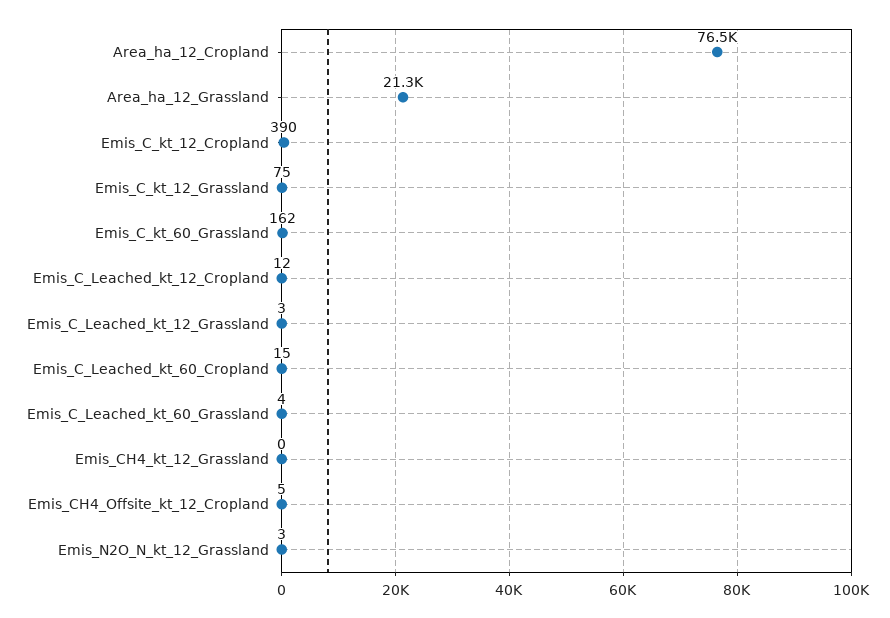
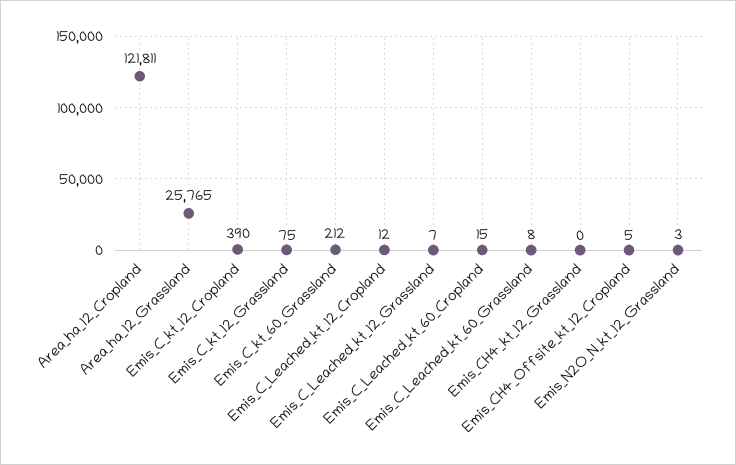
Area_ha_12_Cropland: 76500 -> 121811
Area_ha_12_Grassland: 21300 -> 25765
Emis_C_kt_60_Grassland: 162 -> 212
Emis_C_Leached_kt_12_Grassland: 3 -> 7
Emis_C_Leached_kt_60_Grassland: 4 -> 8

